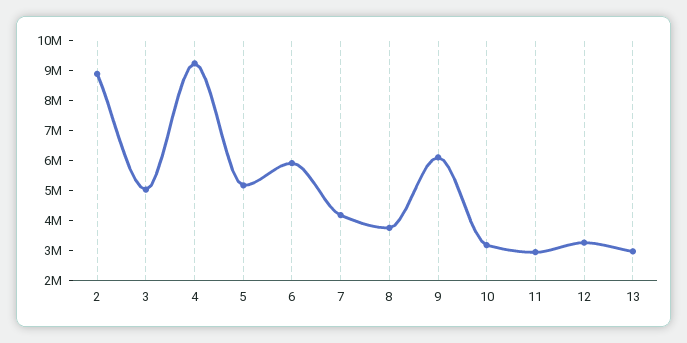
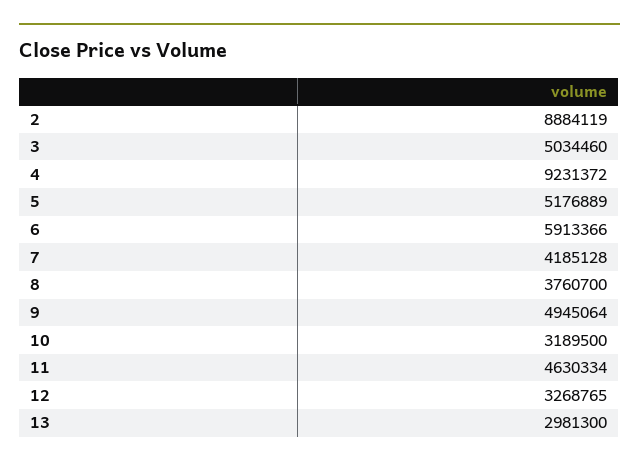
9: 6000000 -> 4945064
11: 3000000 -> 4630334

